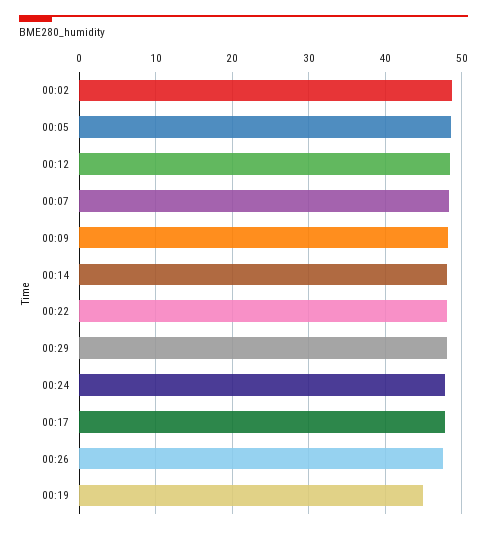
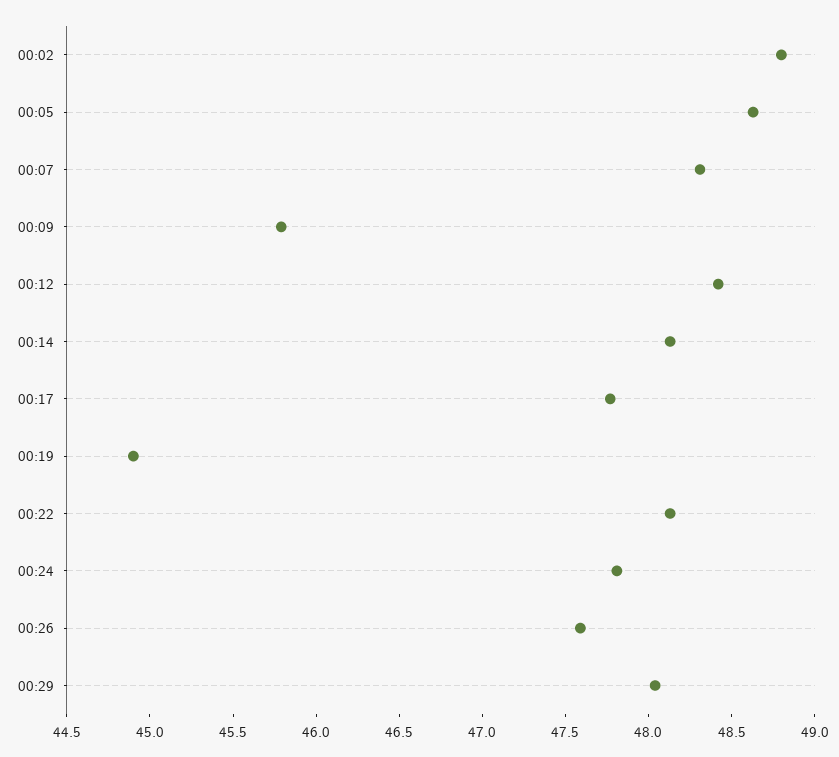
00:09: 48 -> 45.8

